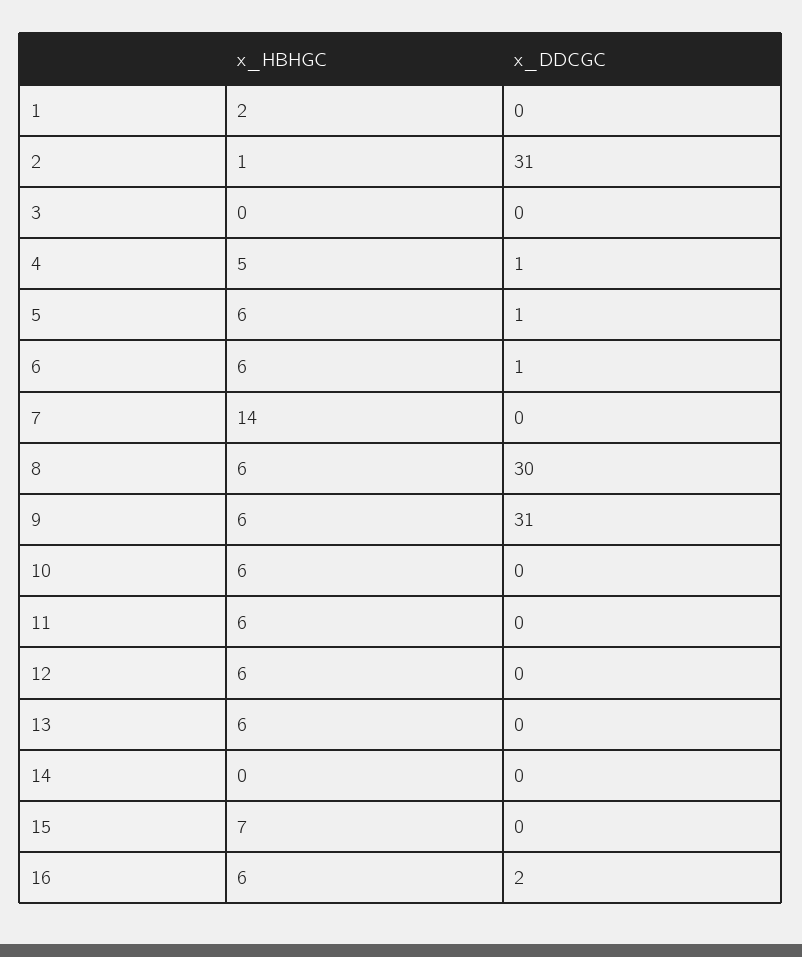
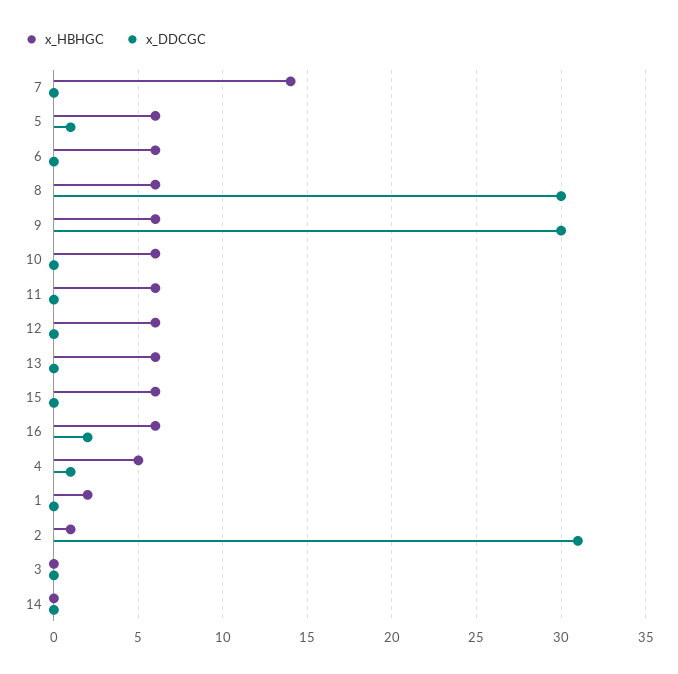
x_DDCGC, 6: 1 -> 0
x_DDCGC, 9: 31 -> 30
x_HBHGC, 15: 7 -> 6

